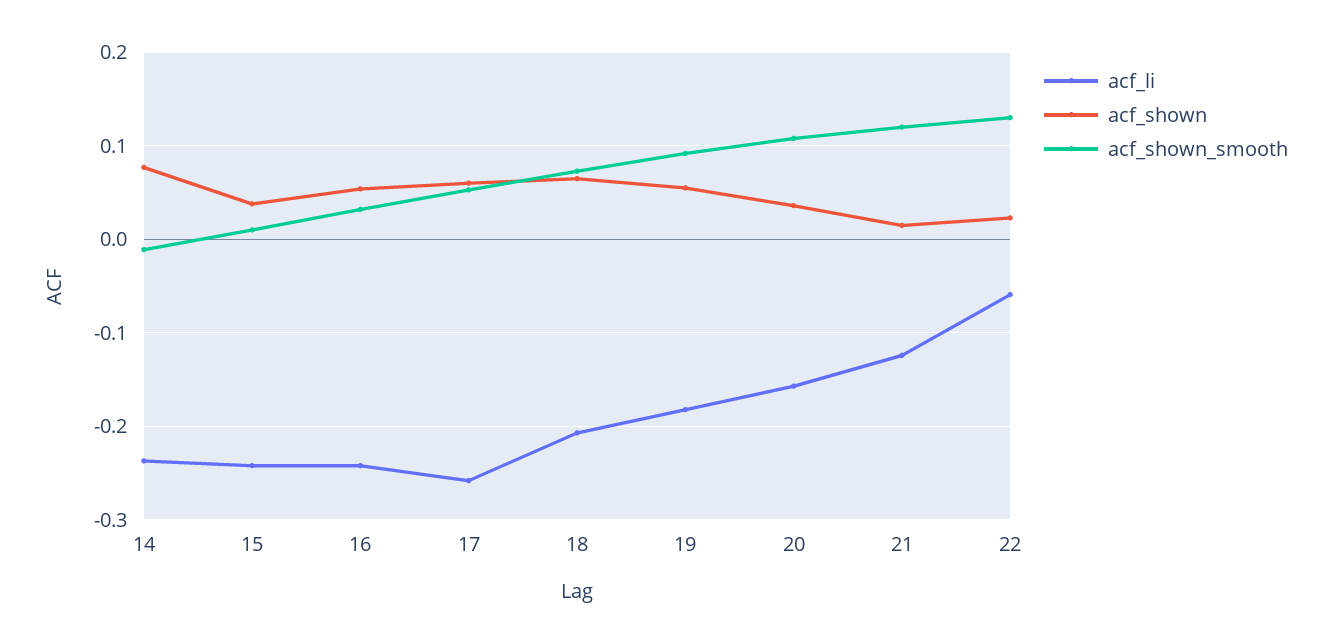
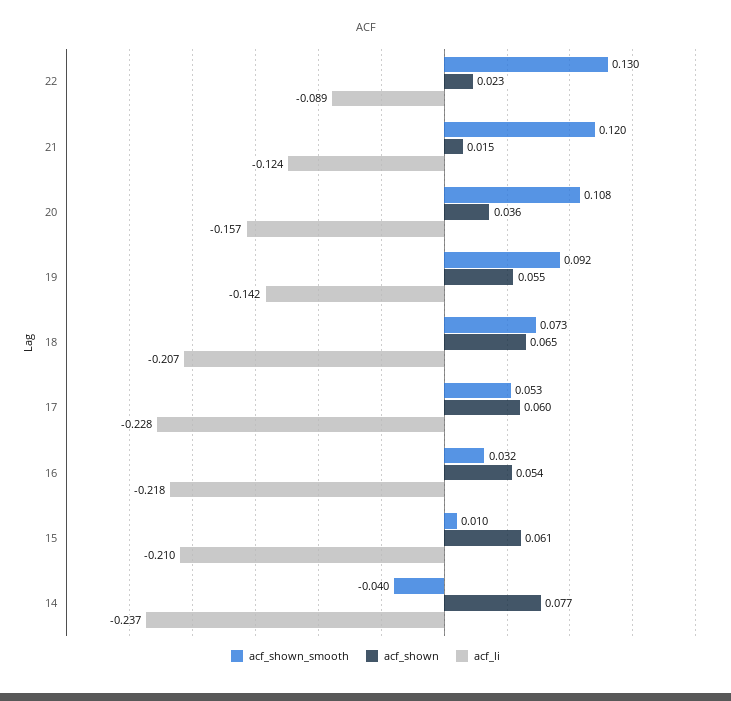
acf_shown_smooth, 14: -0.01 -> -0.04
acf_li, 15: -0.24 -> -0.21
acf_shown, 15: 0.04 -> 0.061
acf_li, 16: -0.24 -> -0.218
acf_li, 17: -0.26 -> -0.228
acf_li, 19: -0.18 -> -0.142
acf_li, 22: -0.06 -> -0.089

